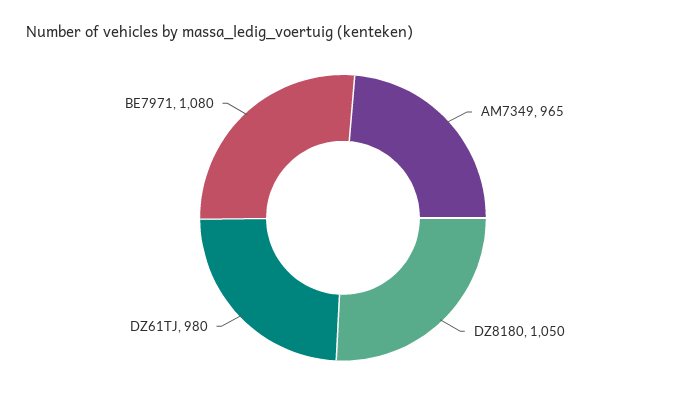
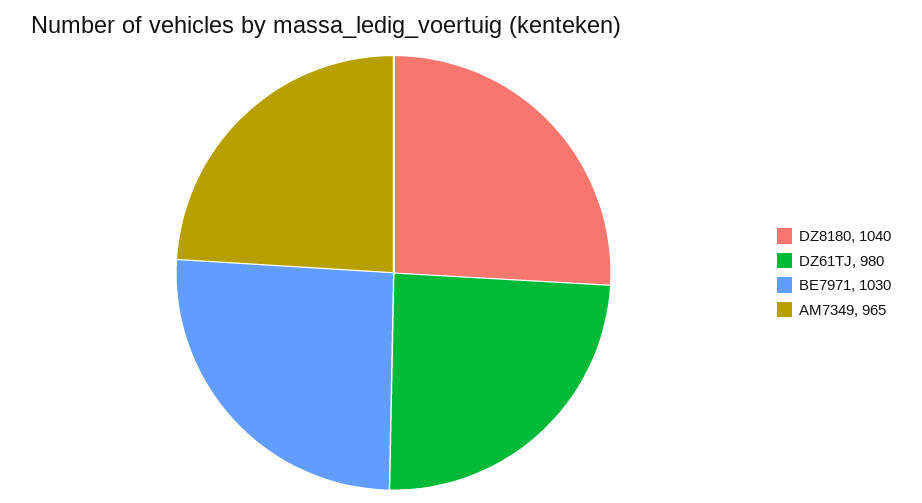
DZ8180: 1050 -> 1040
BE7971: 1080 -> 1030

